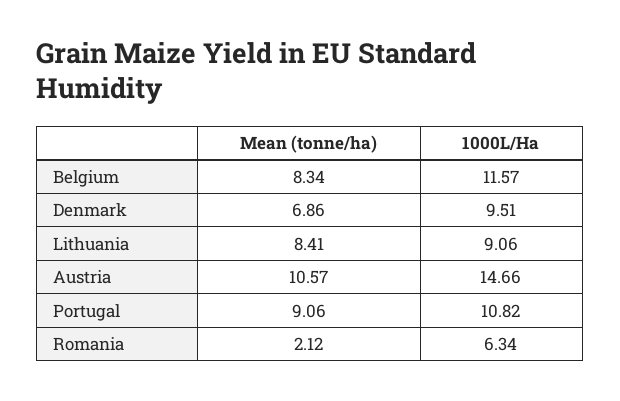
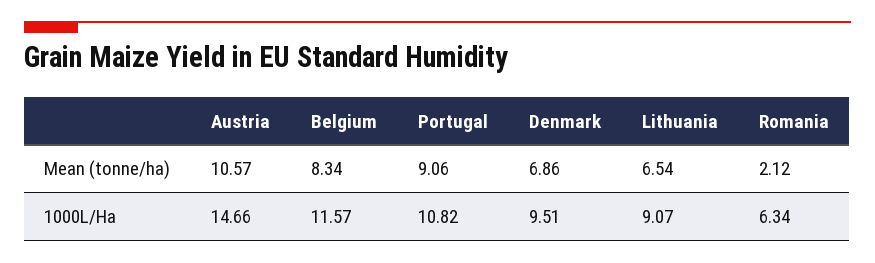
Mean (tonne/ha), Lithuania: 8.41 -> 6.54
1000L/Ha, Lithuania: 9.06 -> 9.07

